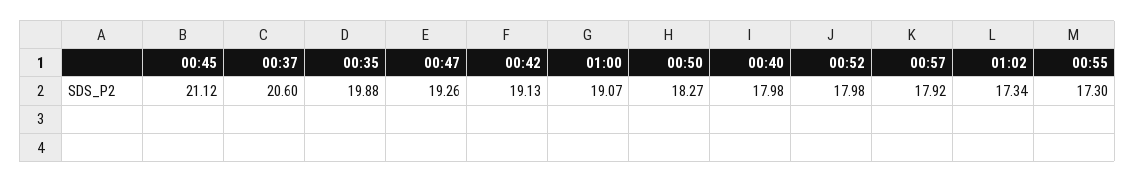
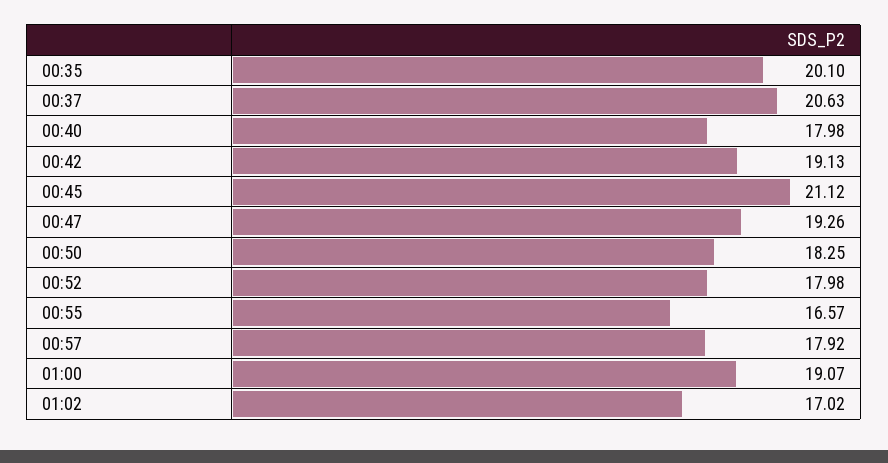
00:37: 20.6 -> 20.63
00:35: 19.88 -> 20.1
00:50: 18.27 -> 18.25
01:02: 17.34 -> 17.02
00:55: 17.3 -> 16.57

